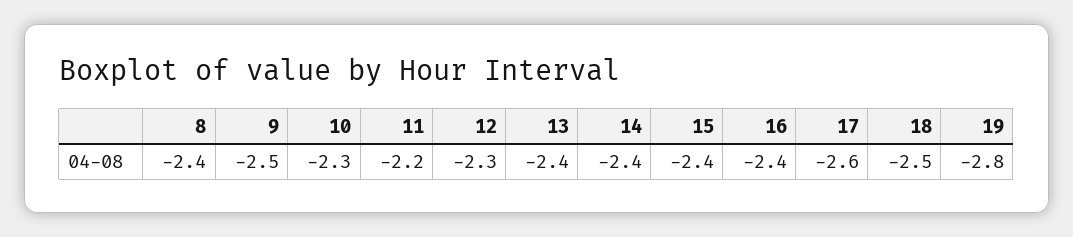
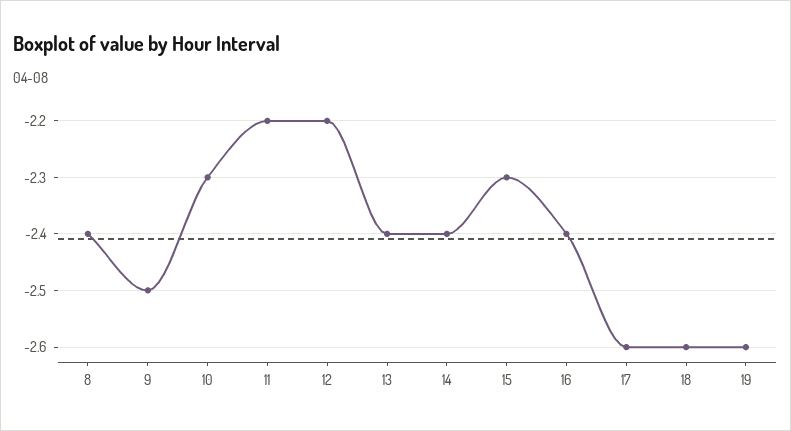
12: -2.3 -> -2.2
15: -2.4 -> -2.3
18: -2.5 -> -2.6
19: -2.8 -> -2.6

